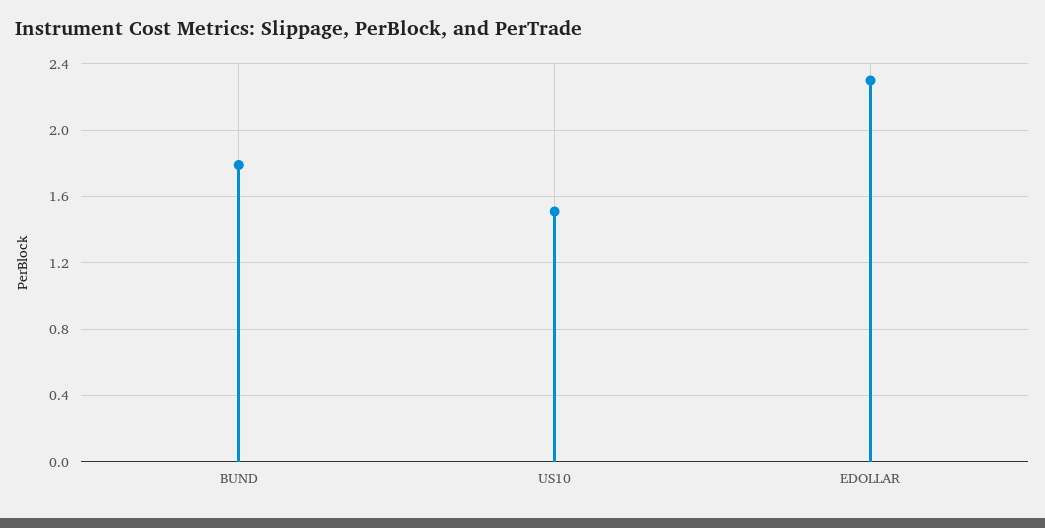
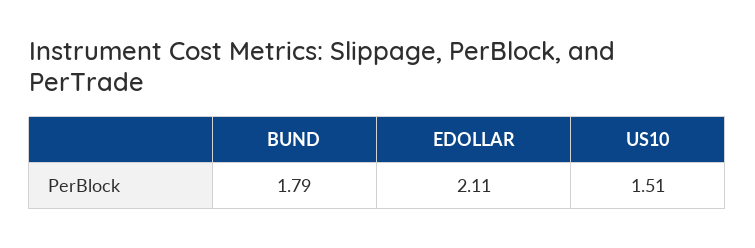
EDOLLAR: 2.3 -> 2.11

